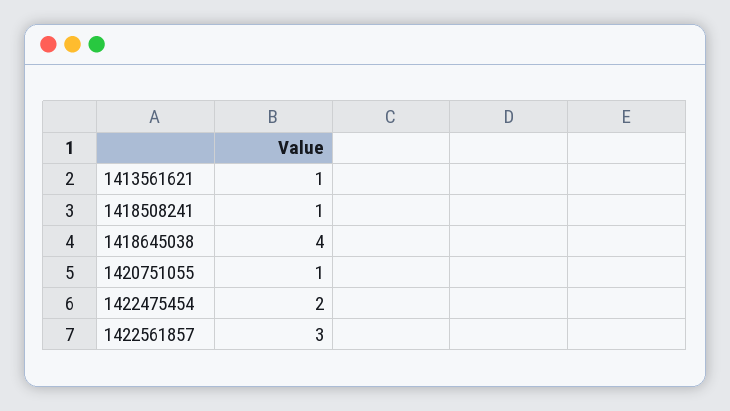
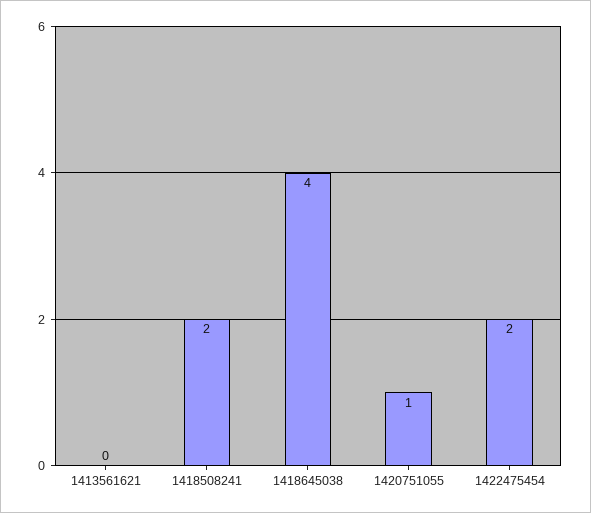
1413561621: 1 -> 0
1418508241: 1 -> 2
1422561857: 3 -> none

